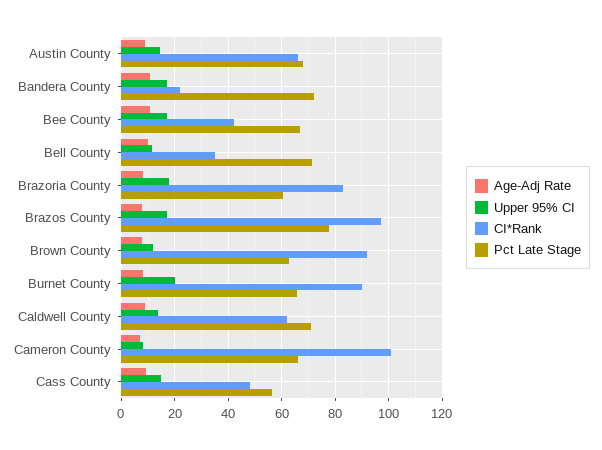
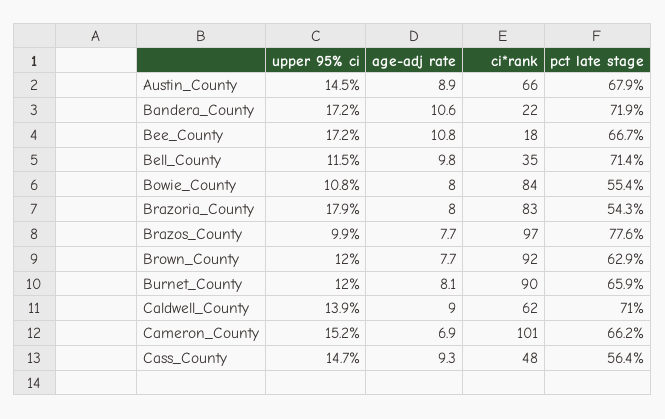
CI*Rank, Bee County: 42.5 -> 18
Pct Late Stage, Brazoria County: 60 -> 54.3
Upper 95% CI, Brazos County: 17.5 -> 9.9
Upper 95% CI, Burnet County: 20 -> 12
Upper 95% CI, Cameron County: 7.5 -> 15.2
Upper 95% CI, Bowie_County: none -> 10.8
Age-Adj Rate, Bowie_County: none -> 8
CI*Rank, Bowie_County: none -> 84
Pct Late Stage, Bowie_County: none -> 55.4

